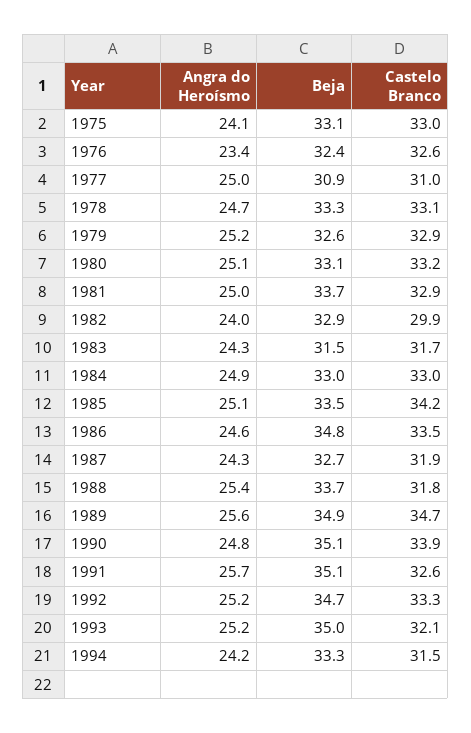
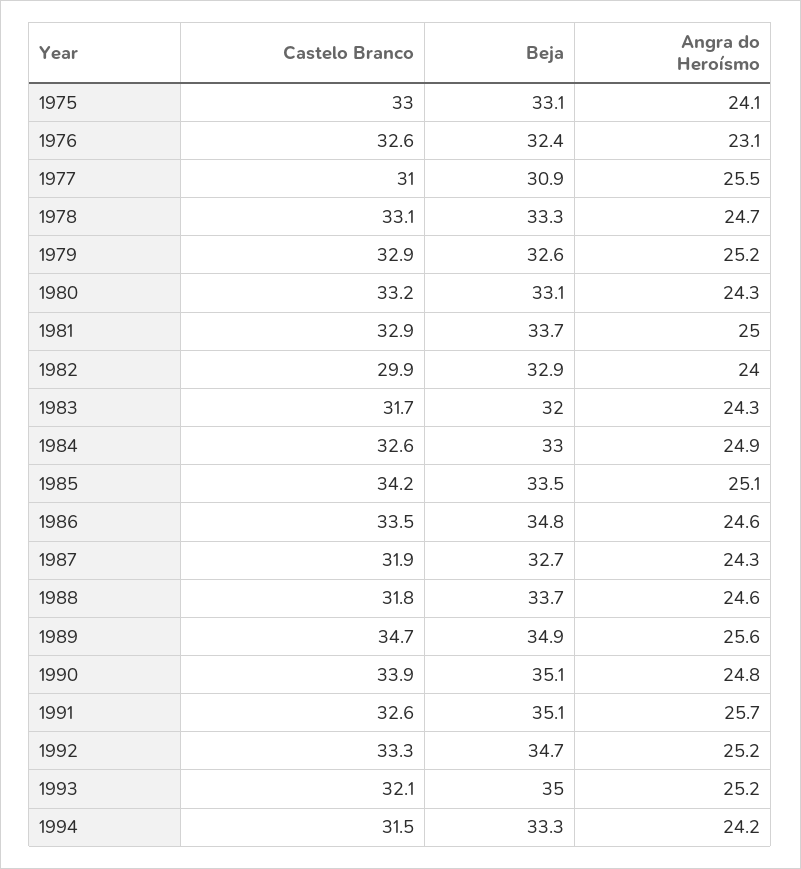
Angra do Heroísmo, 1976: 23.4 -> 23.1
Angra do Heroísmo, 1977: 25 -> 25.5
Angra do Heroísmo, 1980: 25.1 -> 24.3
Beja, 1983: 31.5 -> 32
Castelo Branco, 1984: 33 -> 32.6
Angra do Heroísmo, 1988: 25.4 -> 24.6

